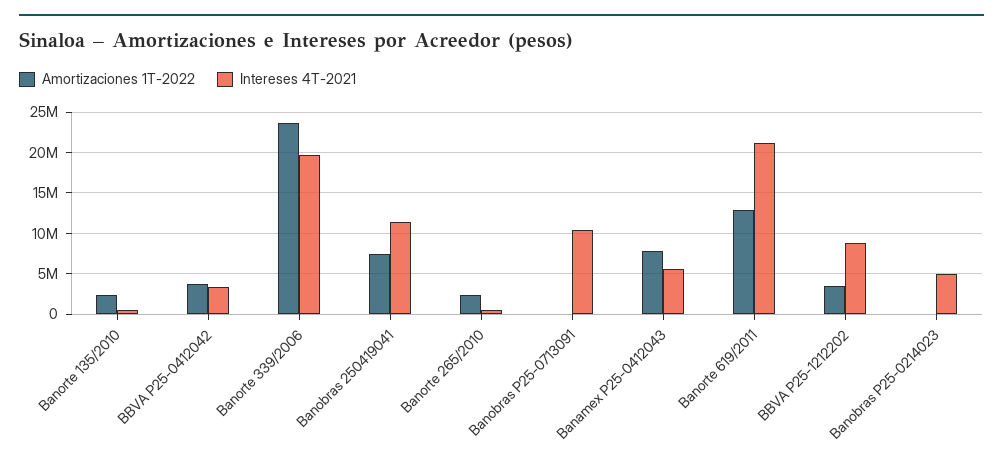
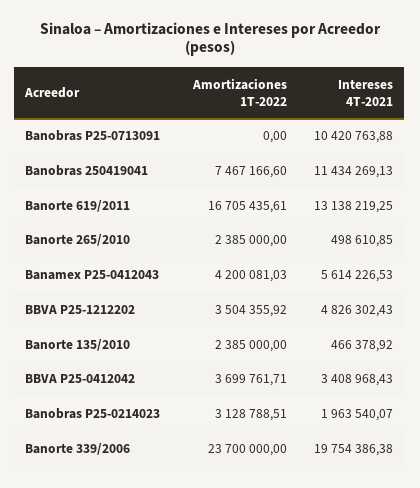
Amortizaciones 1T-2022, Banamex P25-0412043: 8000000 -> 4200081.03
Amortizaciones 1T-2022, Banorte 619/2011: 13000000 -> 16705435.61
Intereses 4T-2021, Banorte 619/2011: 21000000 -> 13138219.25
Intereses 4T-2021, BBVA P25-1212202: 9000000 -> 4826302.43
Amortizaciones 1T-2022, Banobras P25-0214023: 0 -> 3128788.51
Intereses 4T-2021, Banobras P25-0214023: 5000000 -> 1963540.07

